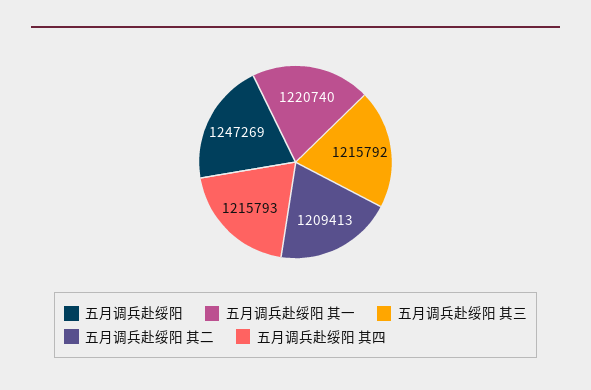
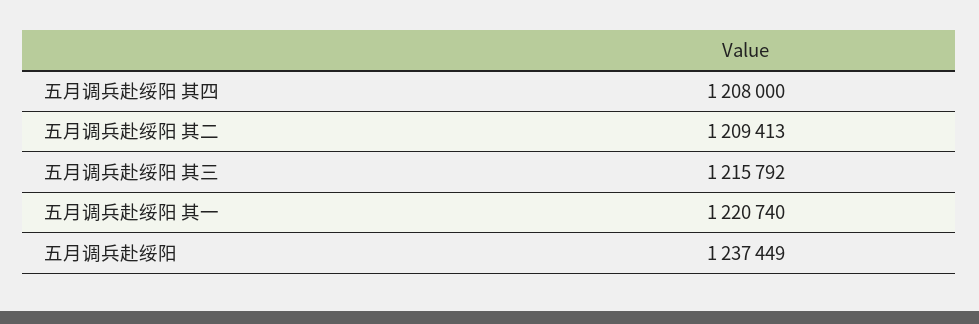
五月调兵赴绥阳: 1247269 -> 1237449
五月调兵赴绥阳 其四: 1215793 -> 1208000

